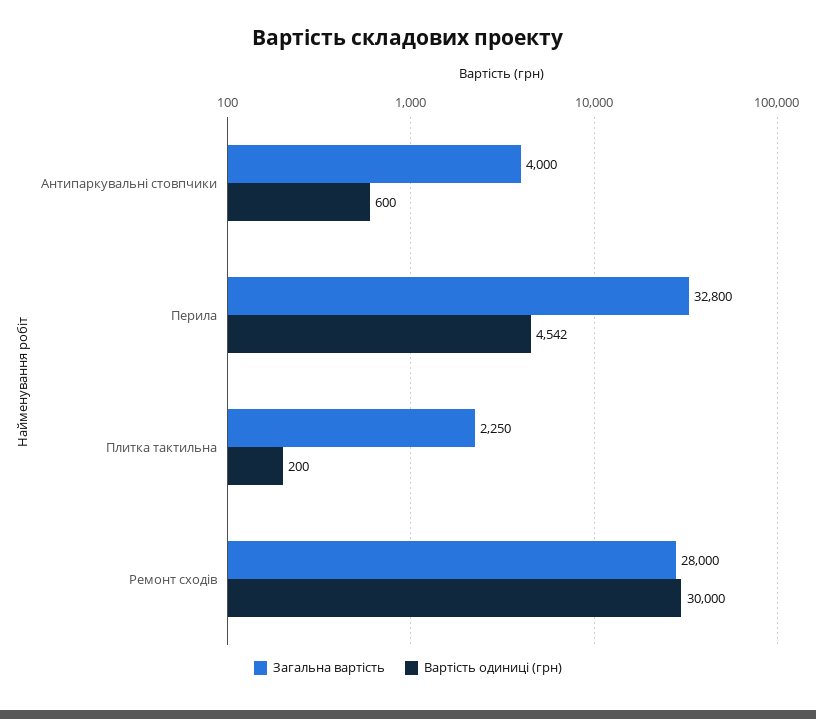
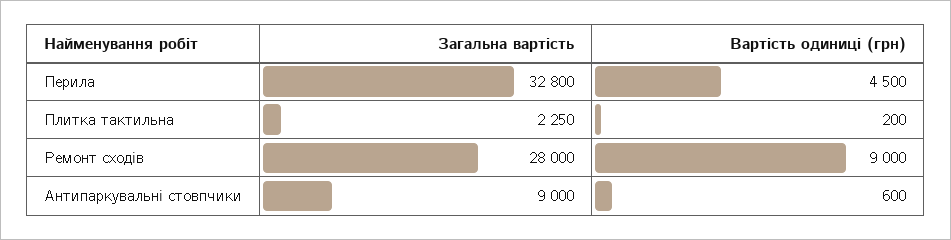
Загальна вартість, Антипаркувальні стовпчики: 4000 -> 9000
Вартість одиниці (грн), Перила: 4542 -> 4500
Вартість одиниці (грн), Ремонт сходів: 30000 -> 9000

